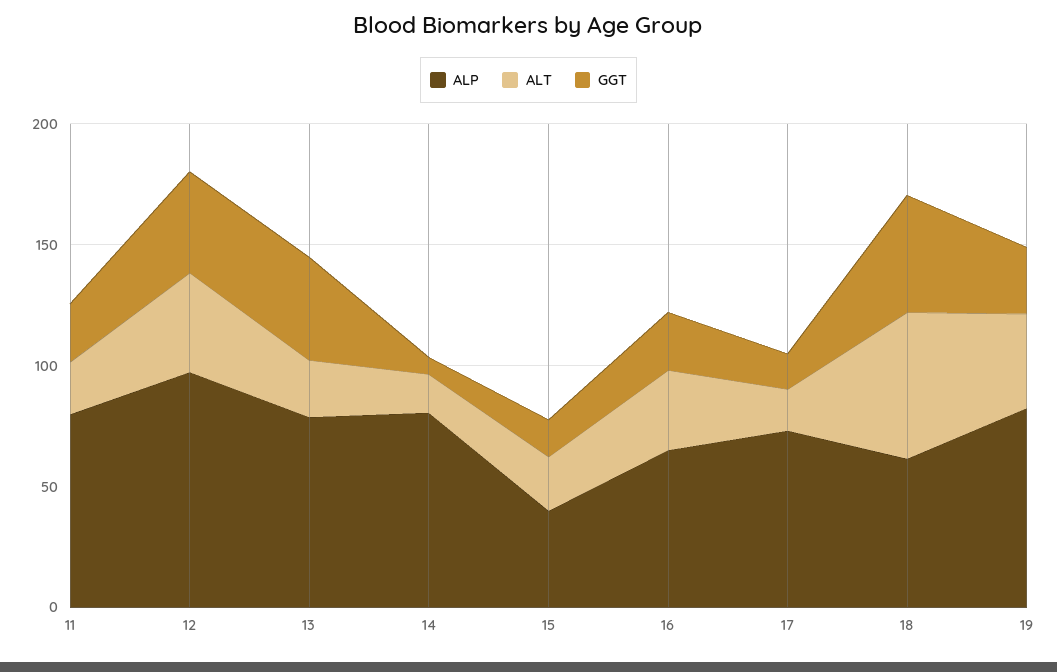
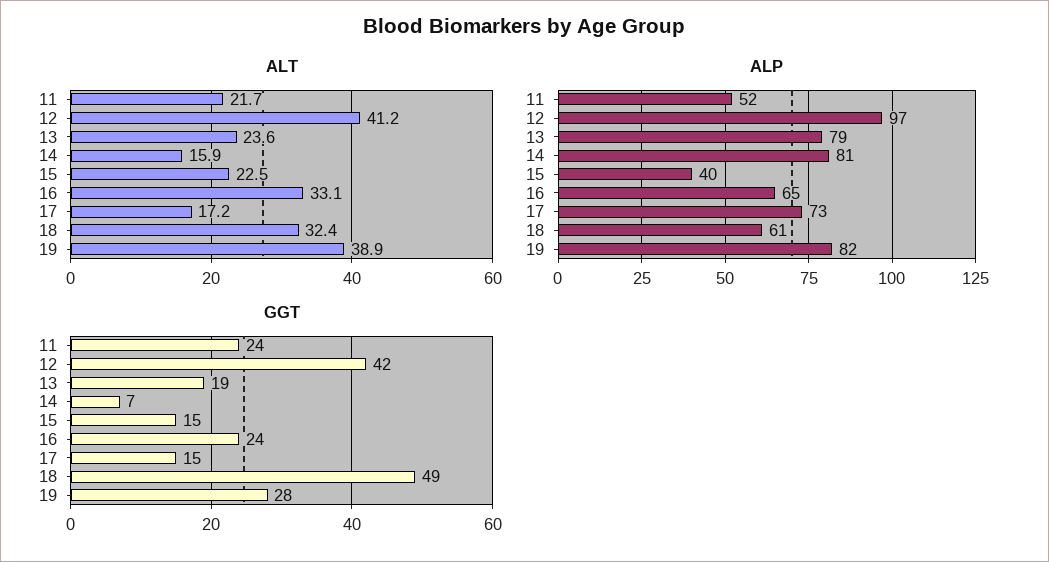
ALP, 11: 80 -> 52
GGT, 13: 40 -> 19
ALT, 18: 60 -> 32.4

